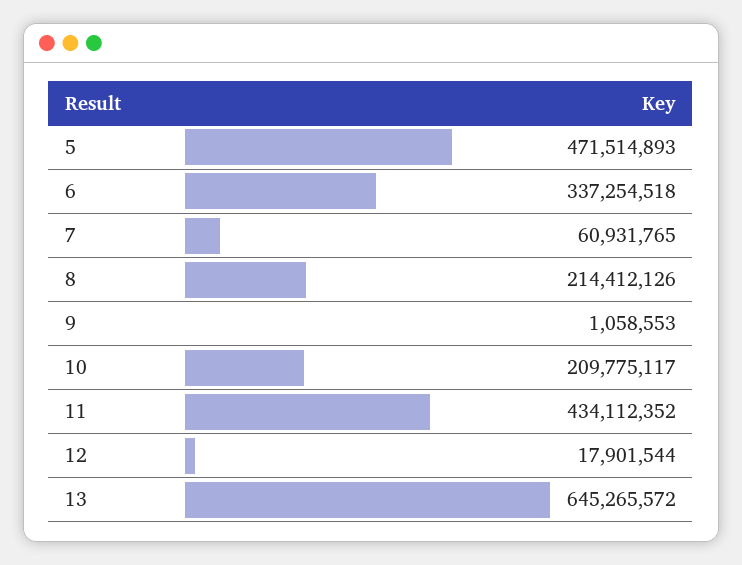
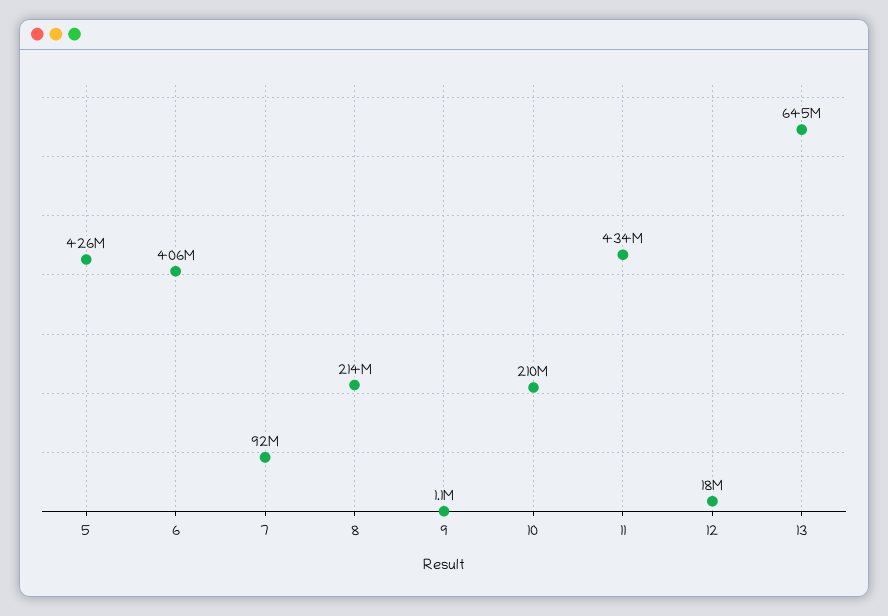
5: 471514893 -> 426000000
6: 337254518 -> 406000000
7: 60931765 -> 92000000

